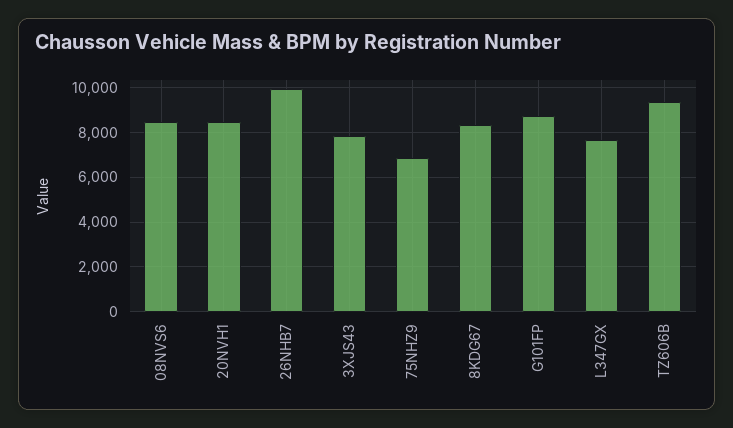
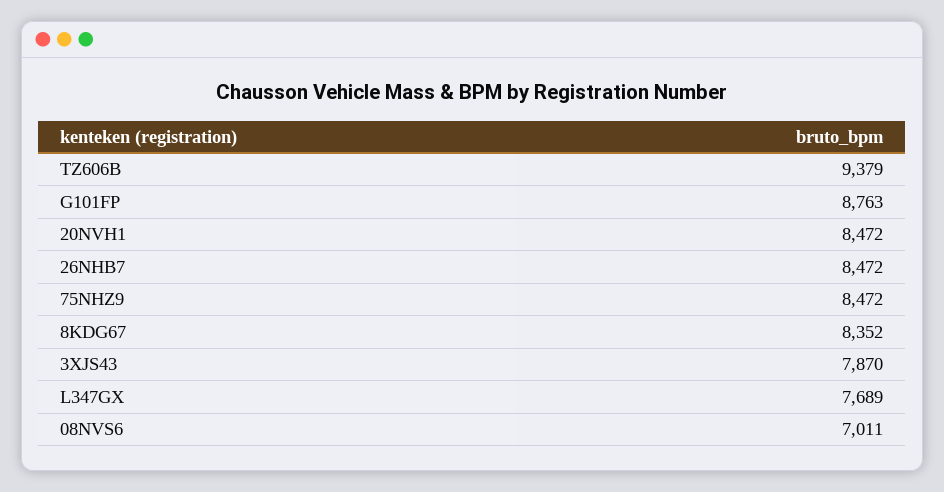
08NVS6: 8500 -> 7011
26NHB7: 10000 -> 8472
75NHZ9: 7000 -> 8472

